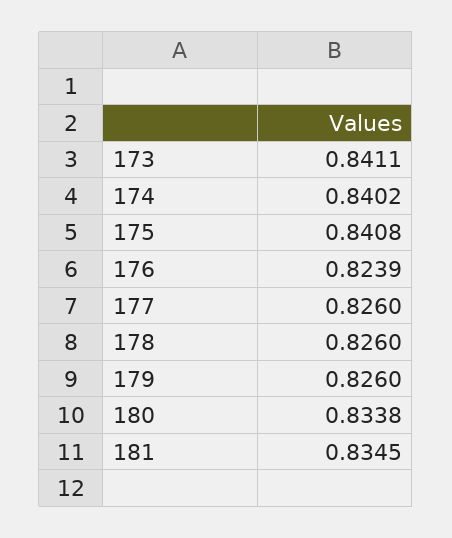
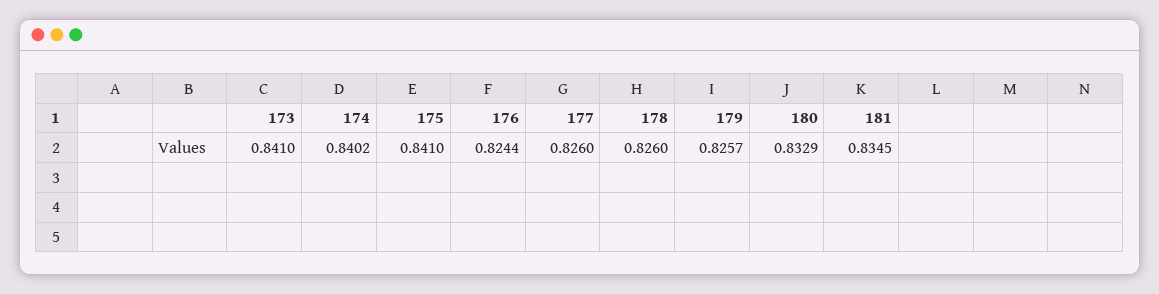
173: 0.8411 -> 0.841
175: 0.8408 -> 0.841
176: 0.8239 -> 0.8244
179: 0.826 -> 0.8257
180: 0.8338 -> 0.8329

